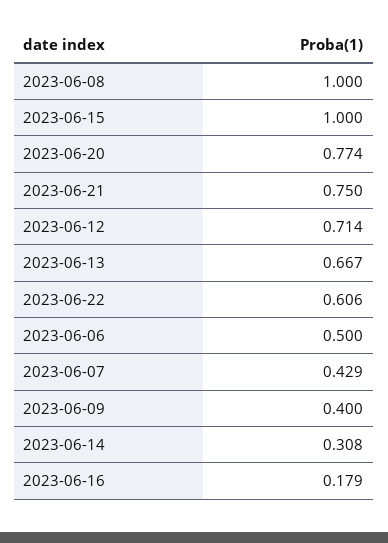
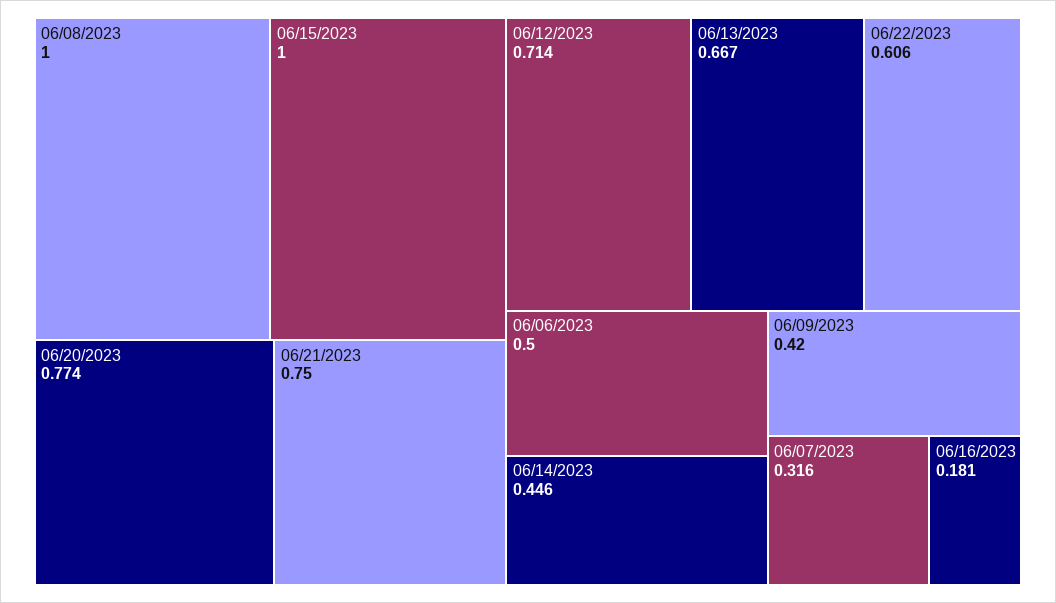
2023-06-07: 0.429 -> 0.316
2023-06-09: 0.4 -> 0.42
2023-06-14: 0.308 -> 0.446
2023-06-16: 0.179 -> 0.181

